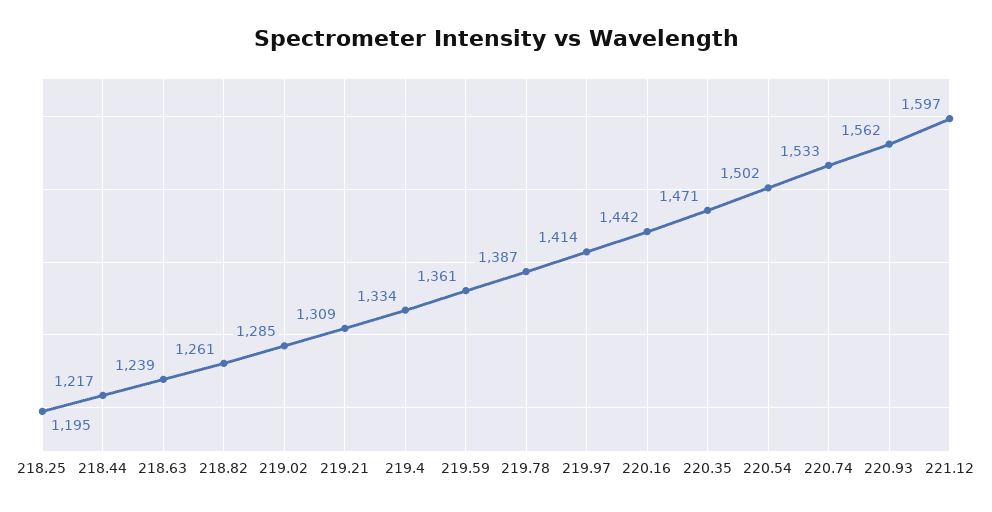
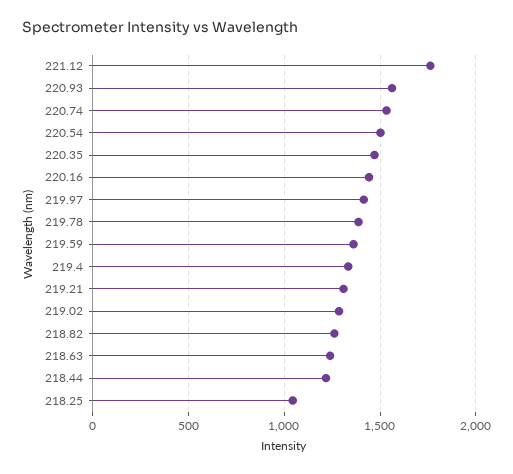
218.25: 1195 -> 1050
221.12: 1597 -> 1750

